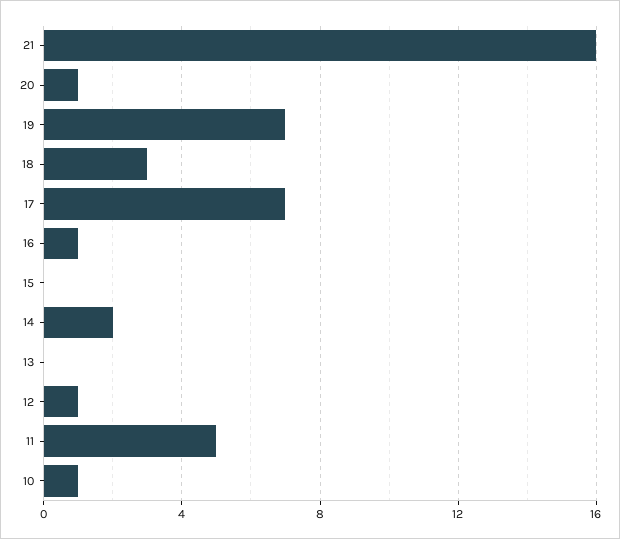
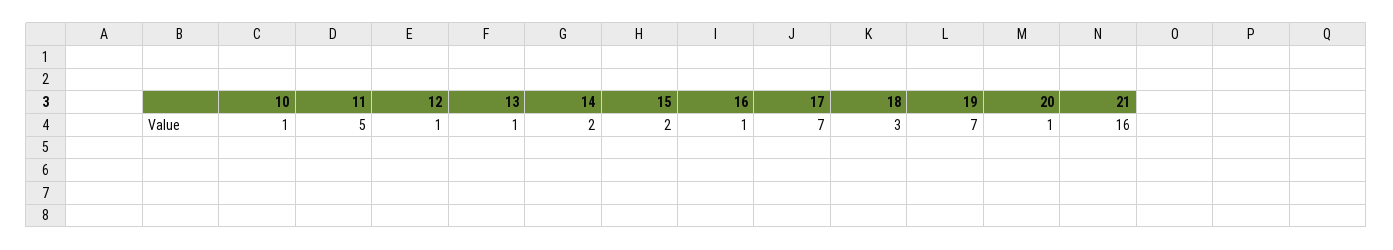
15: 0 -> 2
13: 0 -> 1

